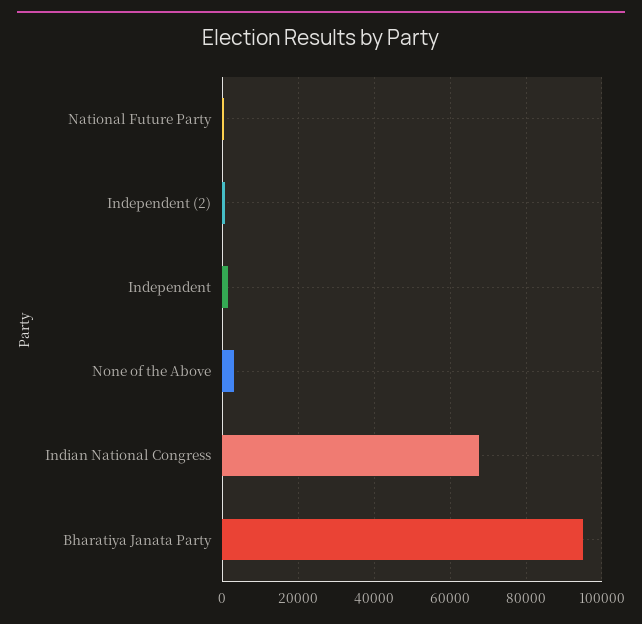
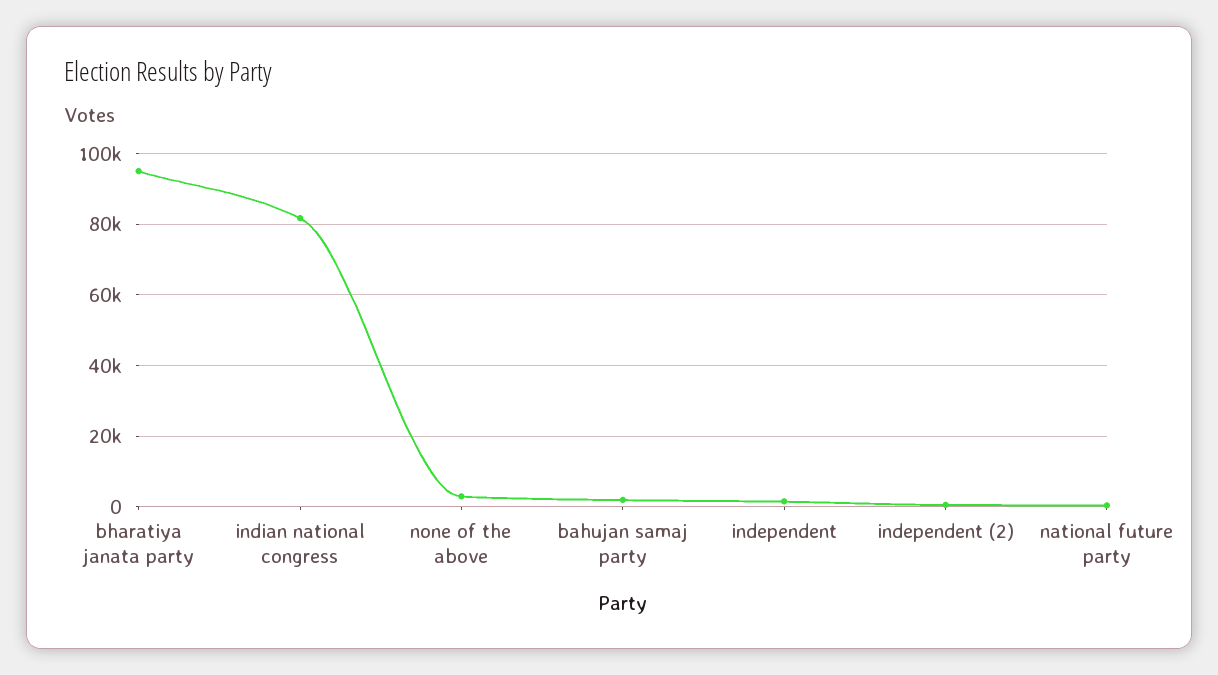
Indian National Congress: 68000 -> 82000
bahujan samaj party: none -> 2000

